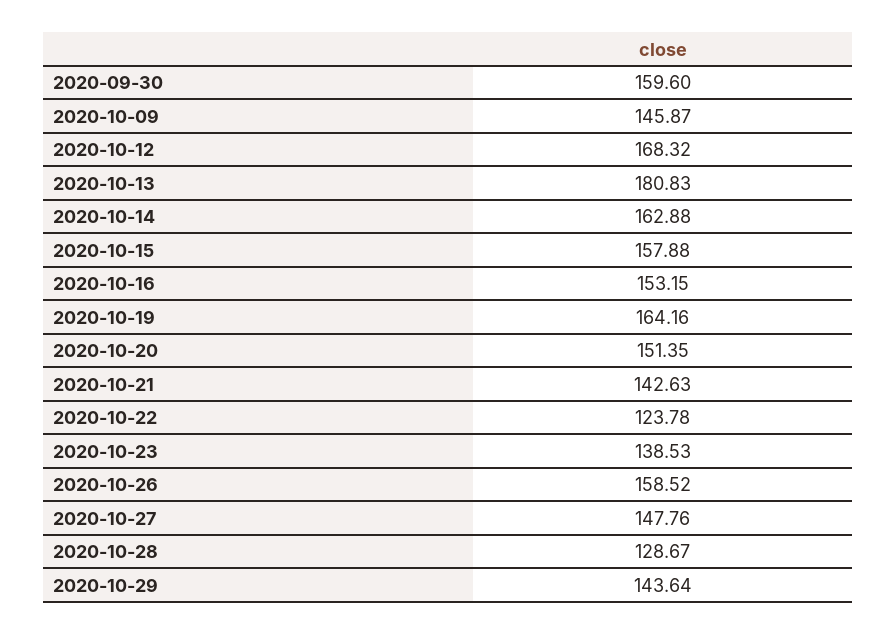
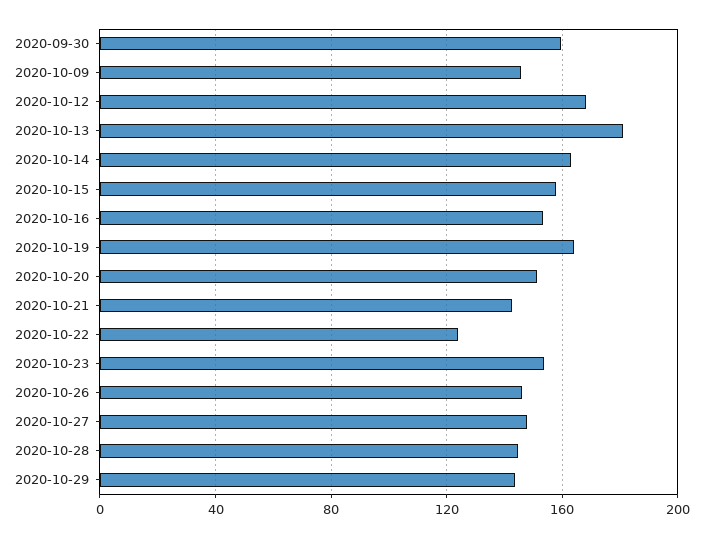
2020-10-23: 138.53 -> 155
2020-10-26: 158.52 -> 145
2020-10-28: 128.67 -> 145

